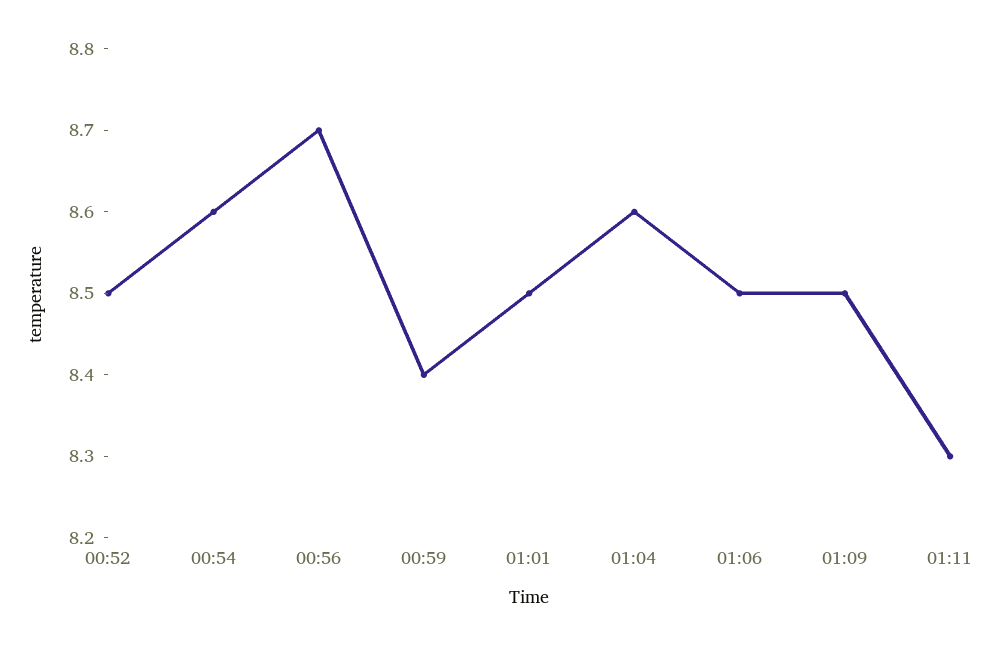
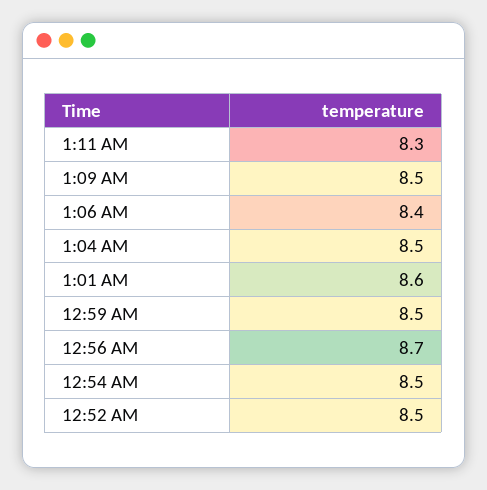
00:54: 8.6 -> 8.5
00:59: 8.4 -> 8.5
01:01: 8.5 -> 8.6
01:04: 8.6 -> 8.5
01:06: 8.5 -> 8.4

